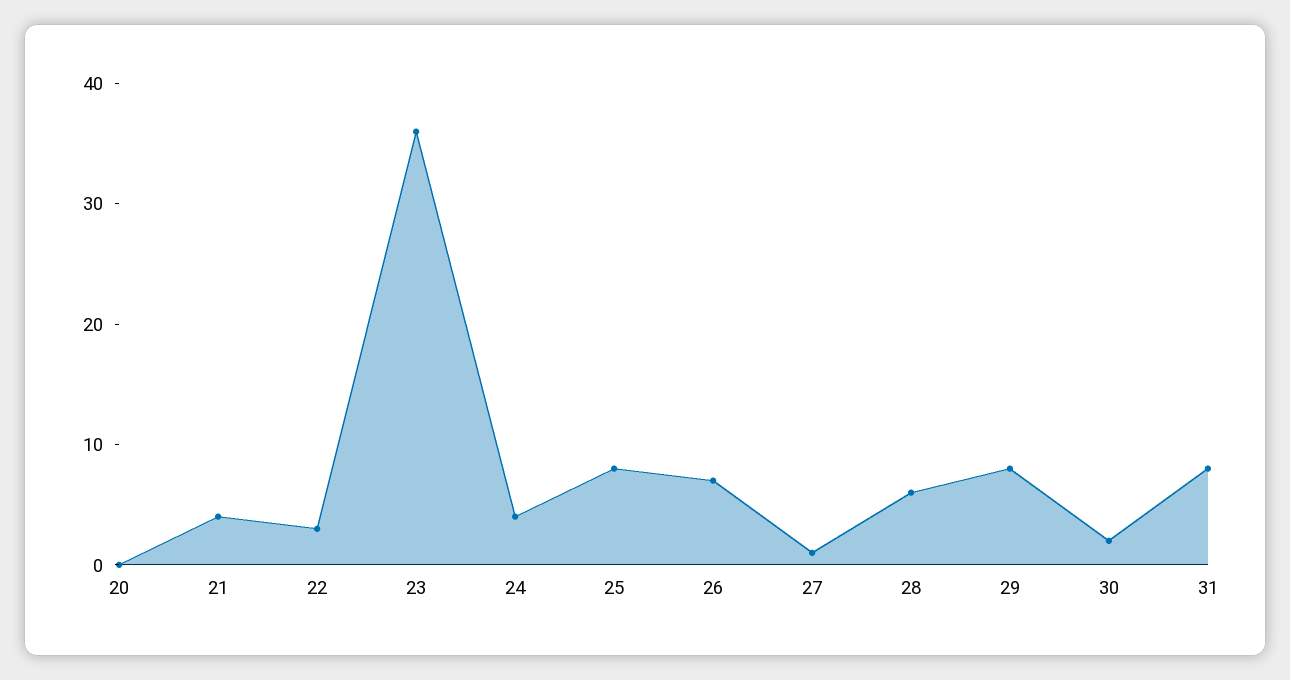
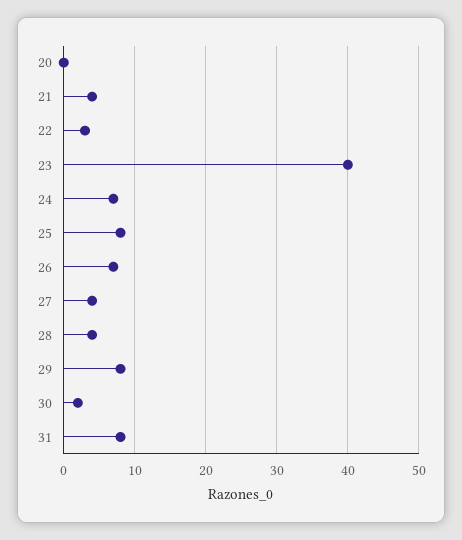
23: 36 -> 40
24: 4 -> 7
27: 1 -> 4
28: 6 -> 4

